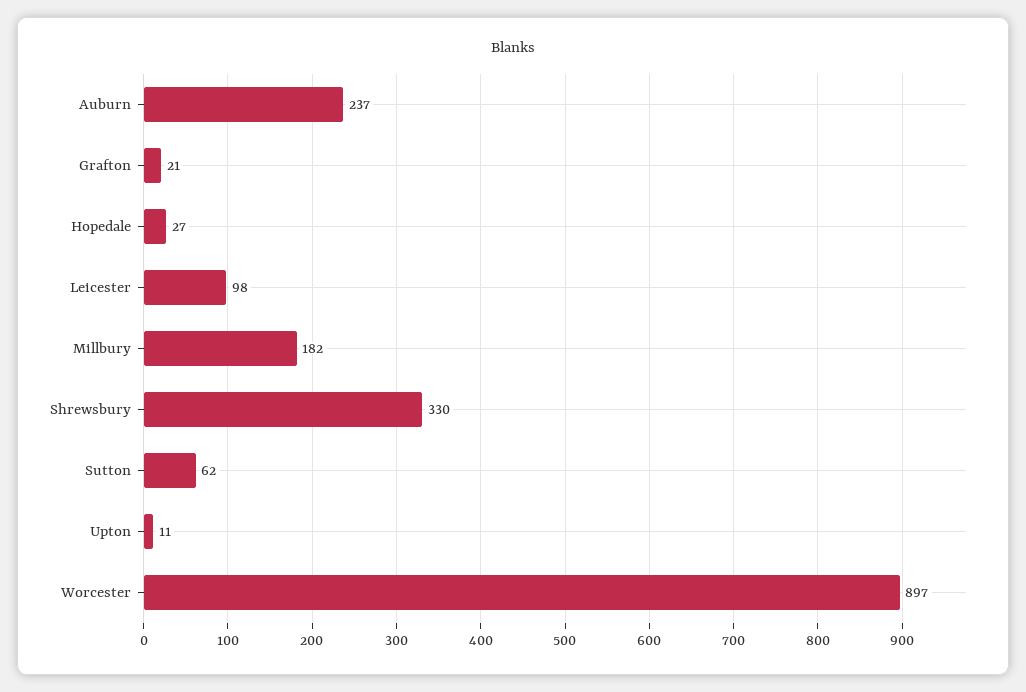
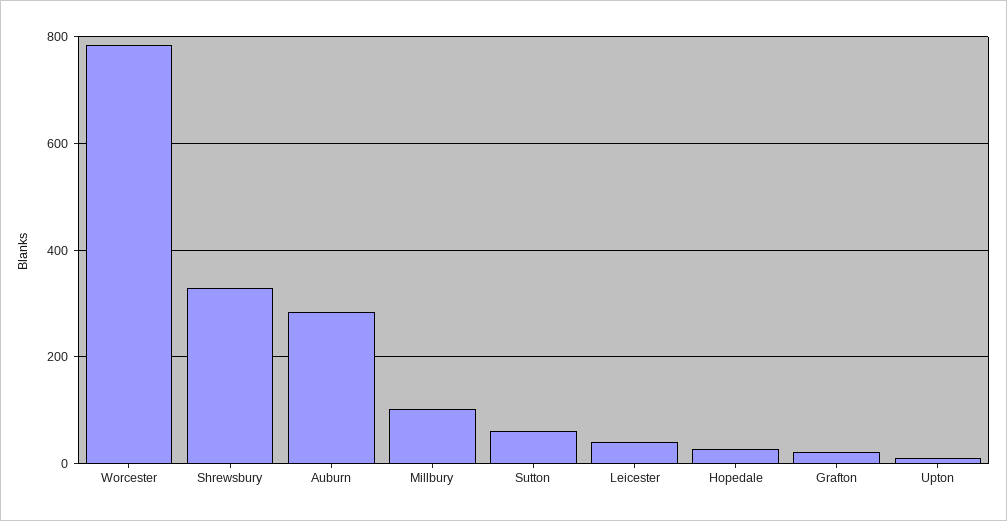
Auburn: 237 -> 280
Leicester: 98 -> 40
Millbury: 182 -> 100
Worcester: 897 -> 780

